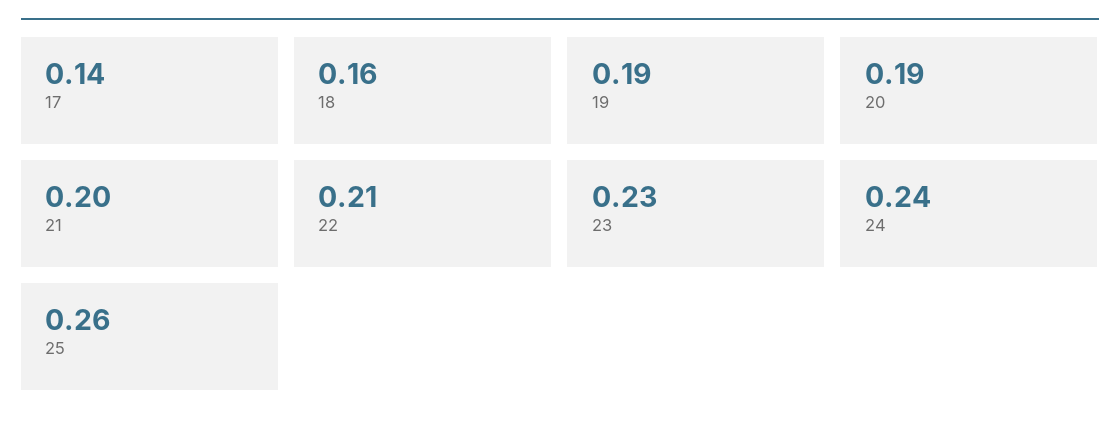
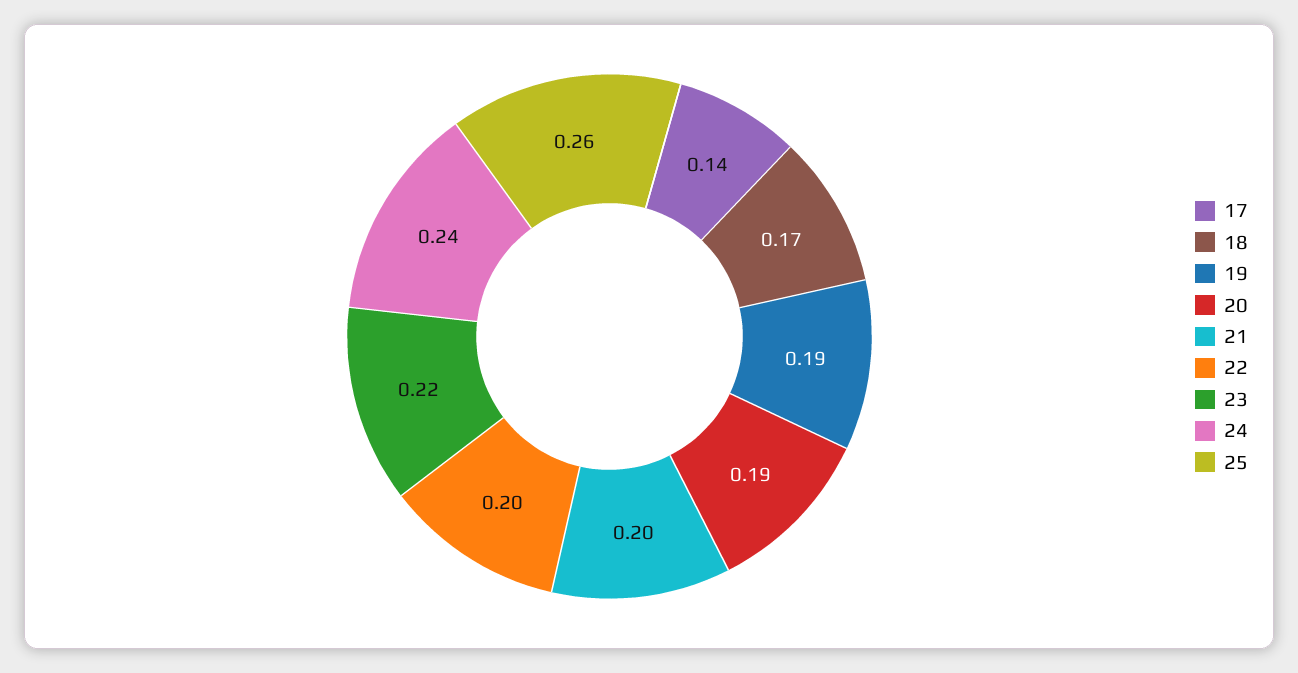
18: 0.16 -> 0.17
22: 0.21 -> 0.2
23: 0.23 -> 0.22

